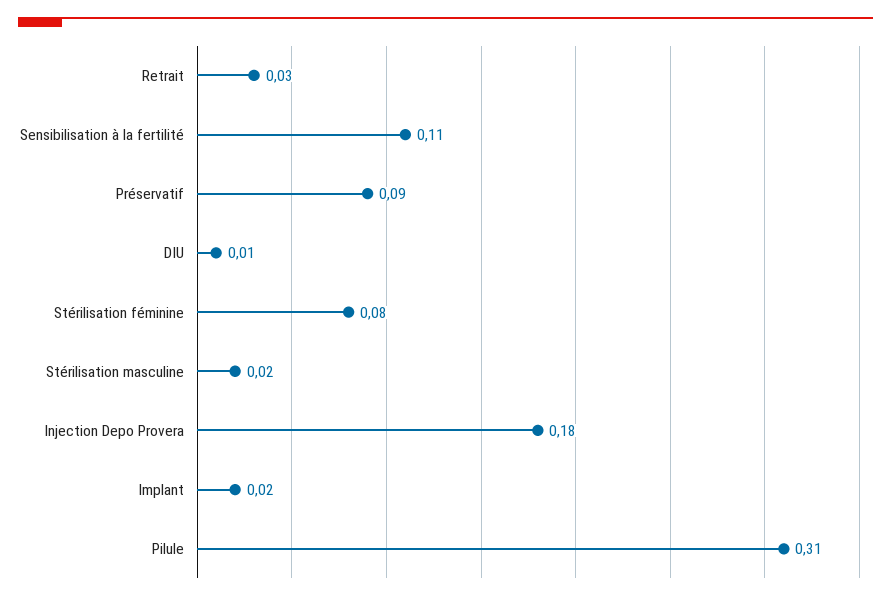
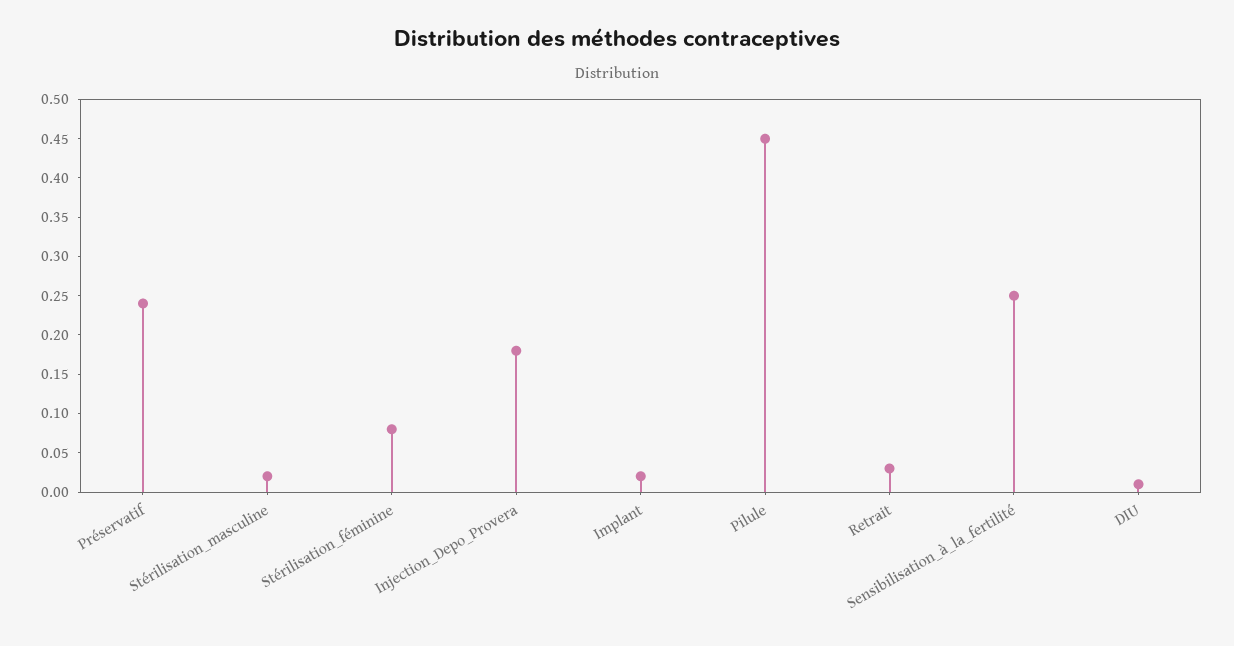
Sensibilisation à la fertilité: 0.11 -> 0.25
Préservatif: 0.09 -> 0.25
Pilule: 0.31 -> 0.45

